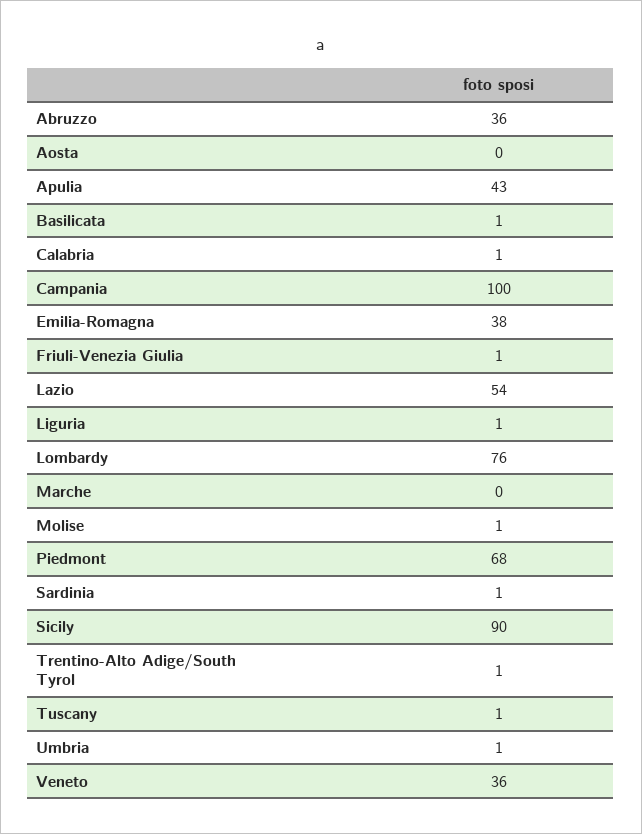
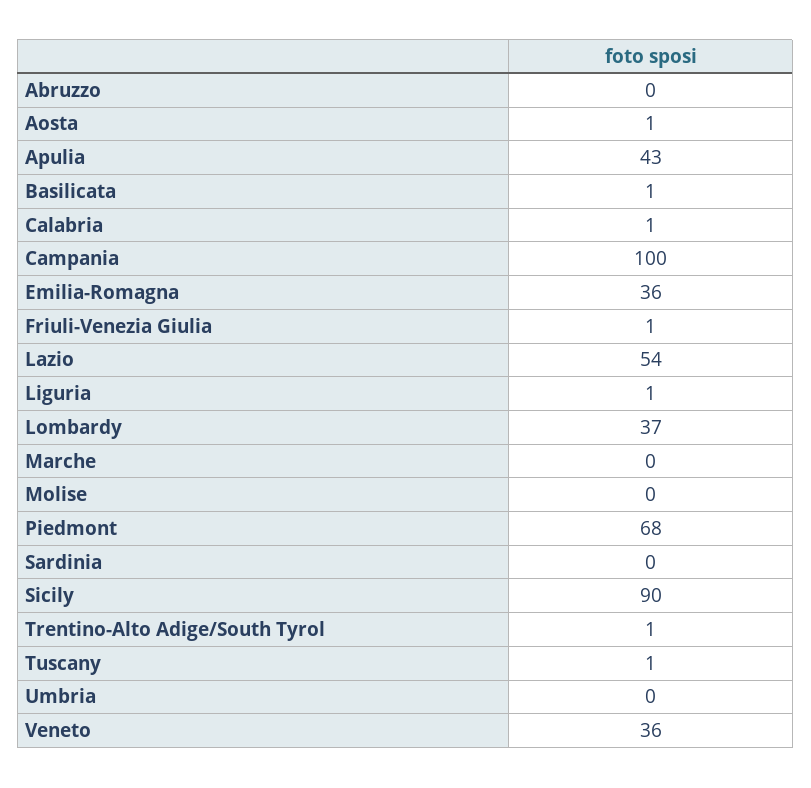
Abruzzo: 36 -> 0
Aosta: 0 -> 1
Emilia-Romagna: 38 -> 36
Lombardy: 76 -> 37
Molise: 1 -> 0
Sardinia: 1 -> 0
Umbria: 1 -> 0

